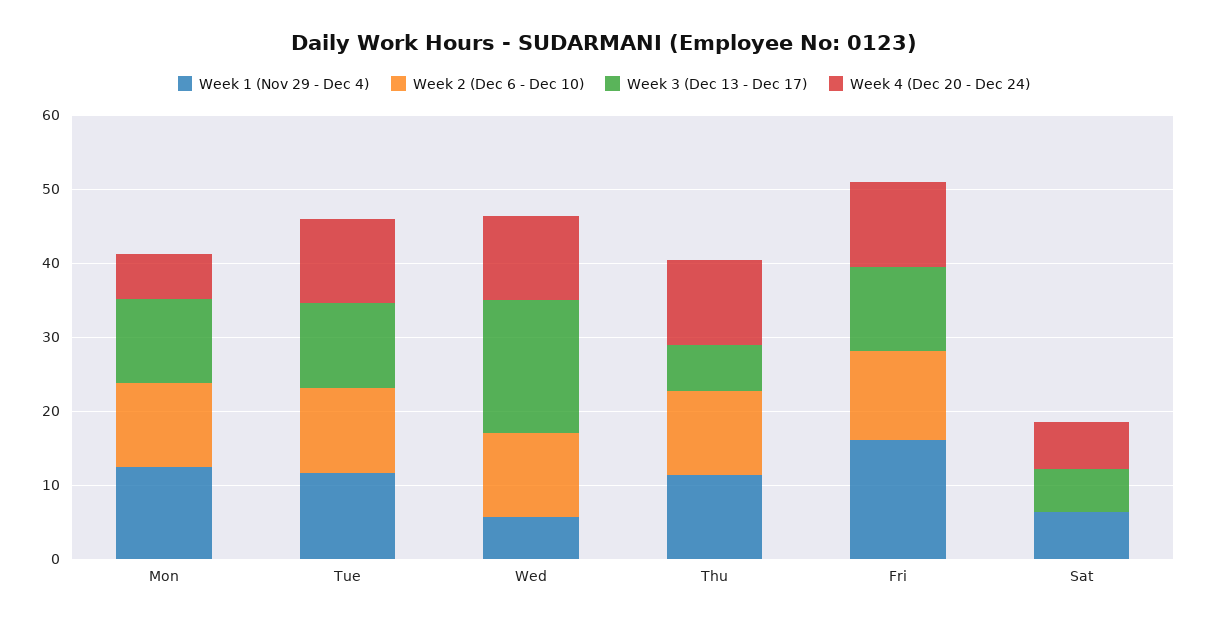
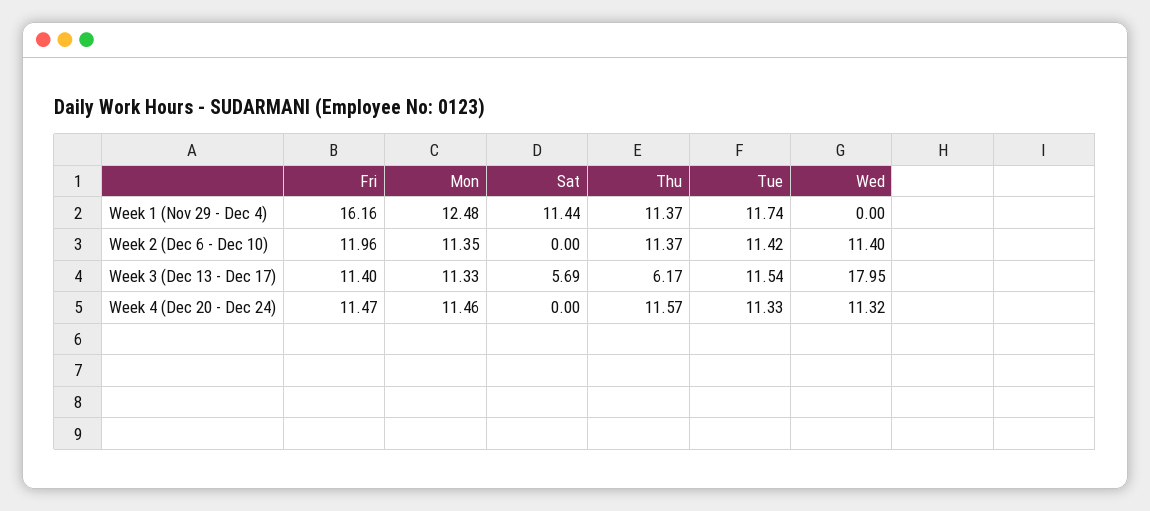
Week 4 (Dec 20 - Dec 24), Mon: 6 -> 11.46
Week 1 (Nov 29 - Dec 4), Wed: 6 -> 0
Week 1 (Nov 29 - Dec 4), Sat: 6 -> 11.44
Week 4 (Dec 20 - Dec 24), Sat: 6 -> 0

